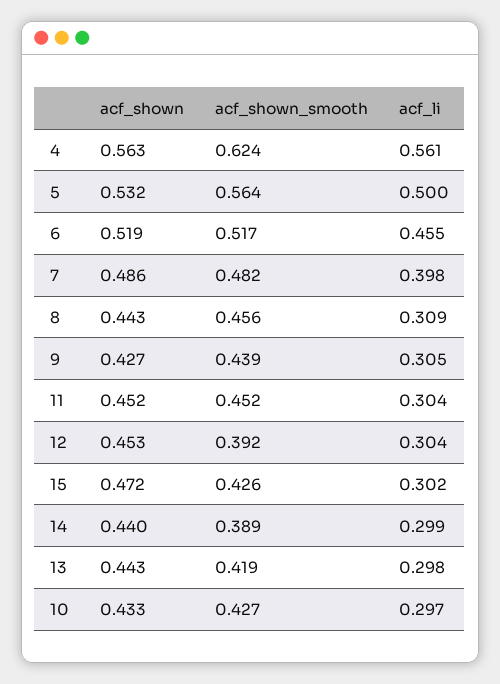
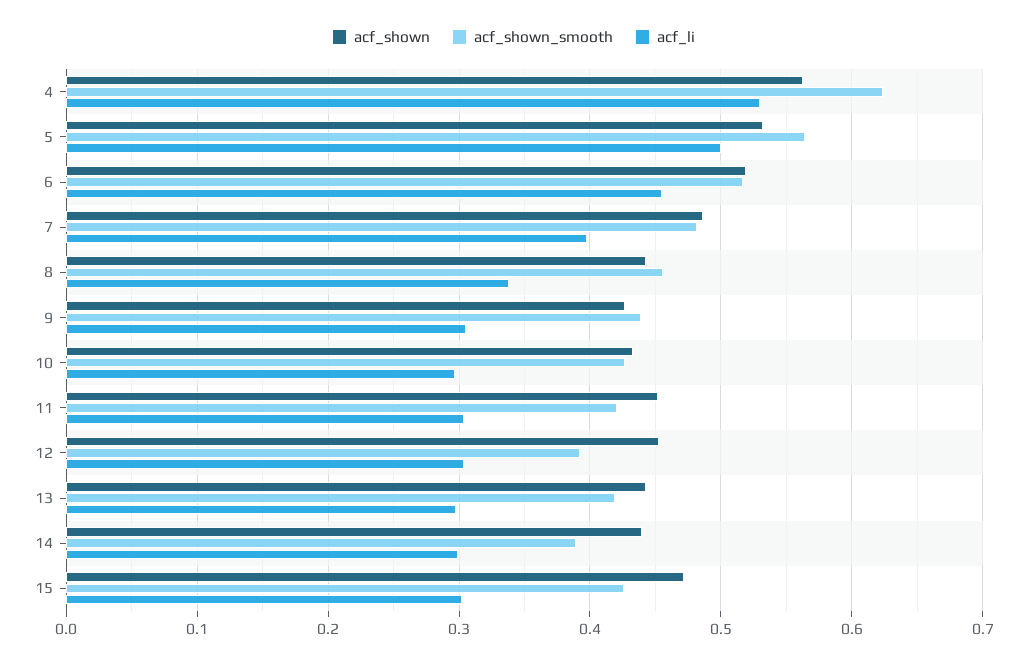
acf_li, 4: 0.561 -> 0.53
acf_li, 8: 0.309 -> 0.34
acf_shown_smooth, 11: 0.452 -> 0.42

